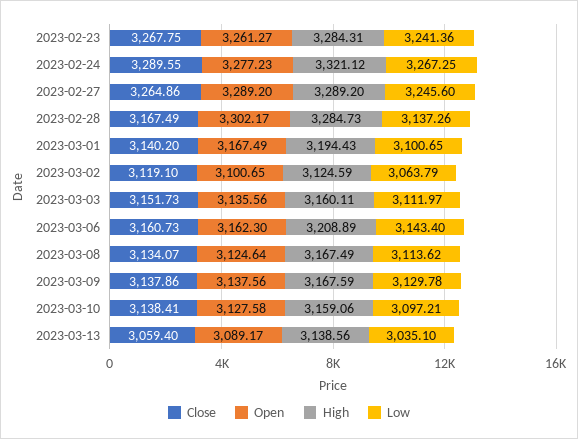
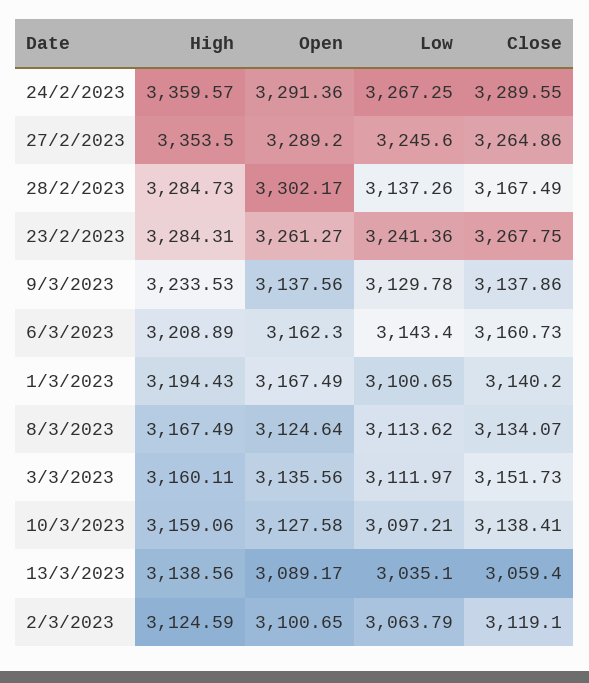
Open, 2023-02-24: 3277.23 -> 3291.36
High, 2023-02-24: 3321.12 -> 3359.57
High, 2023-02-27: 3289.2 -> 3353.5
High, 2023-03-09: 3167.59 -> 3233.53

